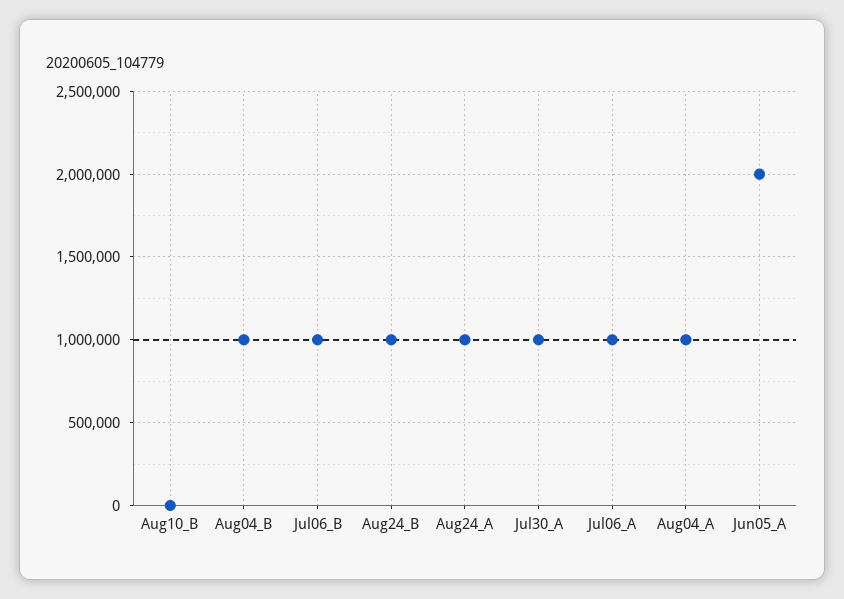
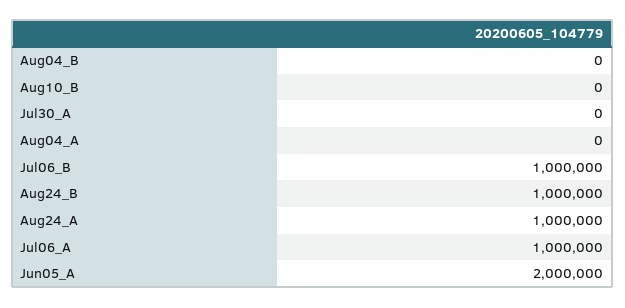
Aug04_B: 1000000 -> 0
Jul30_A: 1000000 -> 0
Aug04_A: 1000000 -> 0

